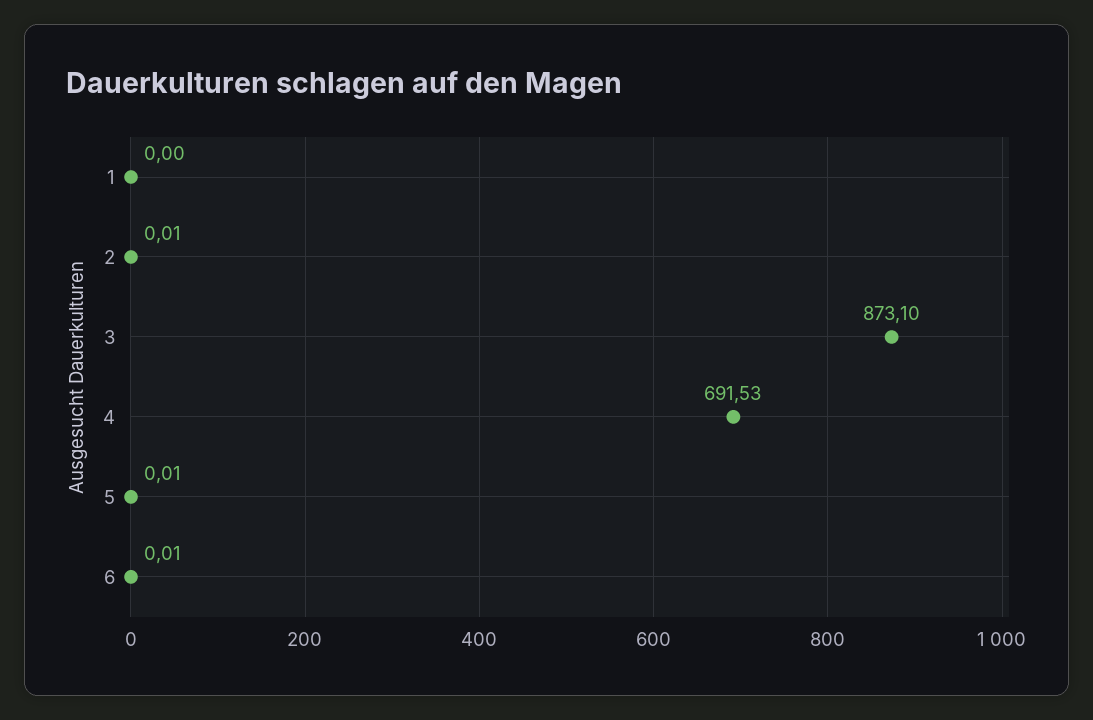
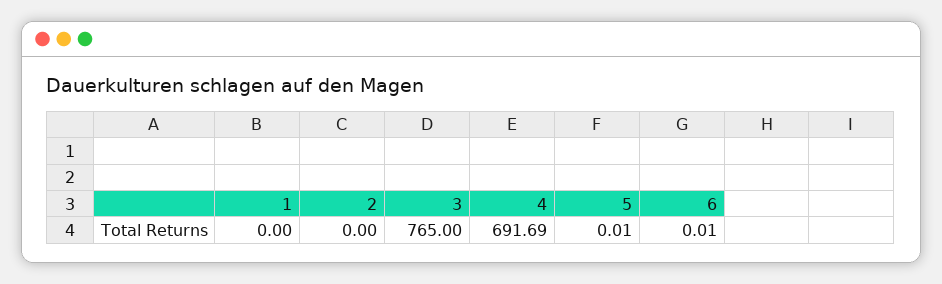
2: 0.01 -> 0
3: 873.1 -> 765
4: 691.53 -> 691.69

